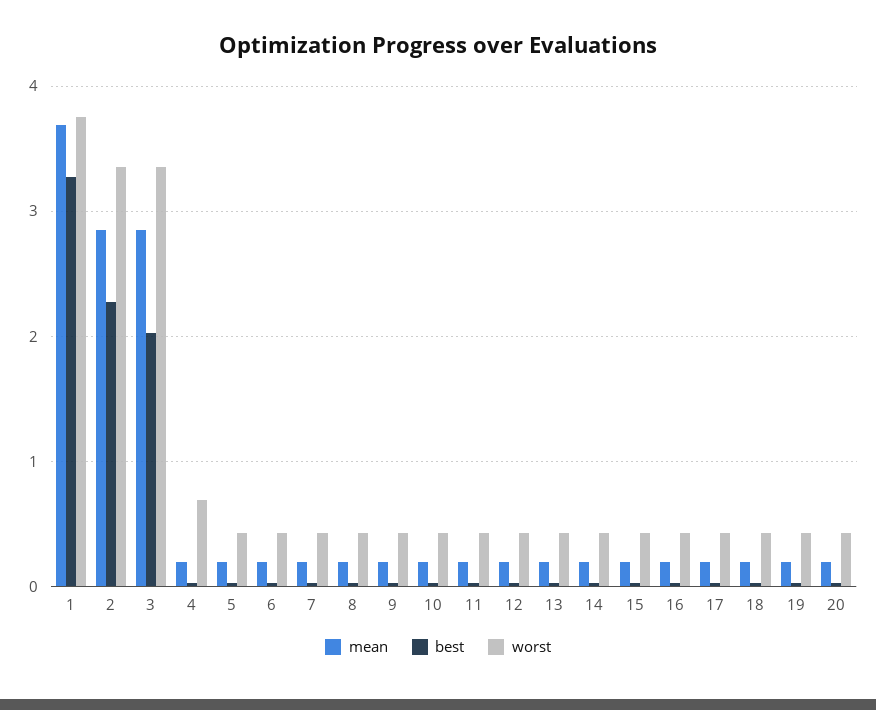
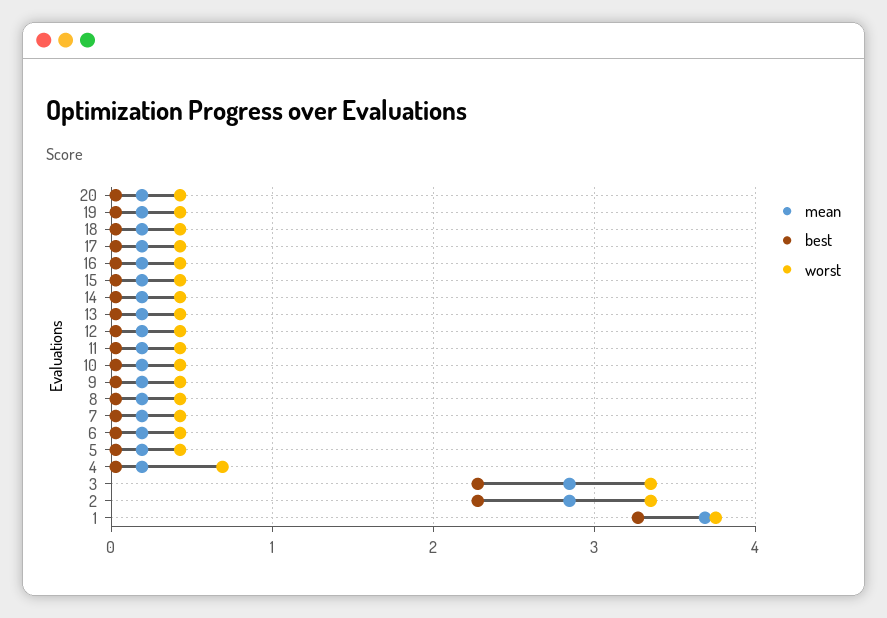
best, 3: 2 -> 2.3

